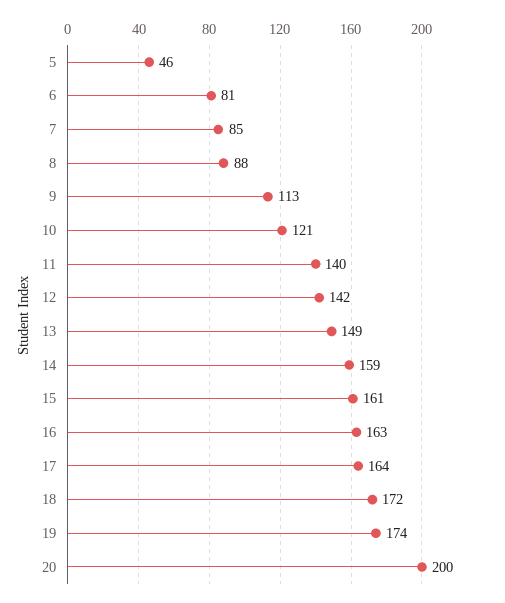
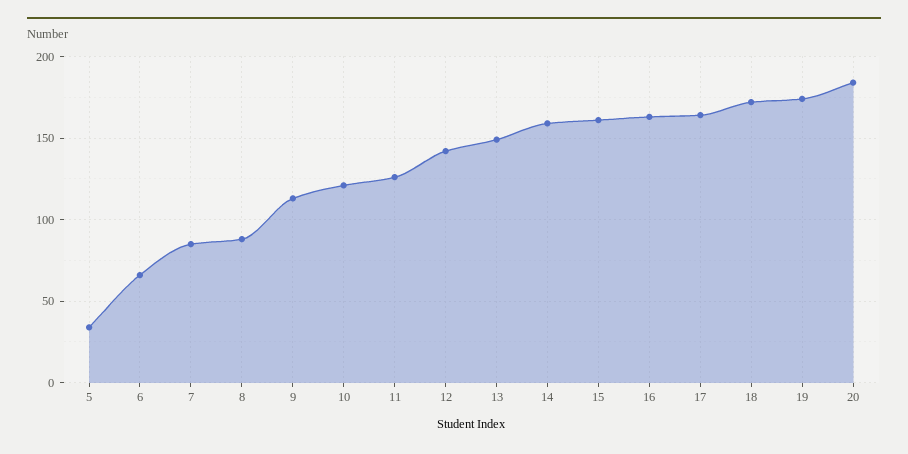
5: 46 -> 35
6: 81 -> 65
11: 140 -> 125
20: 200 -> 185

